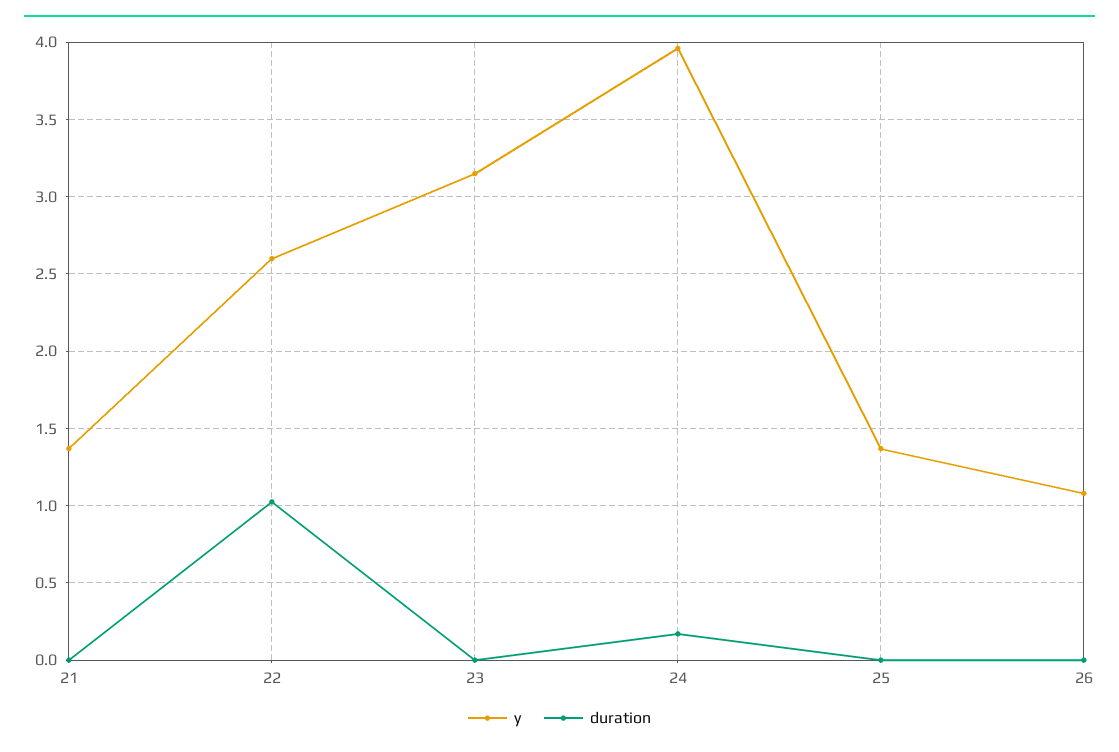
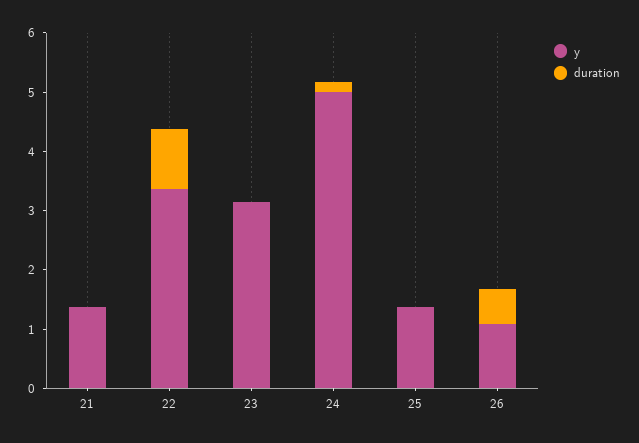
y, 22: 2.6 -> 3.4
y, 24: 3.95 -> 5
duration, 26: 0 -> 0.6

